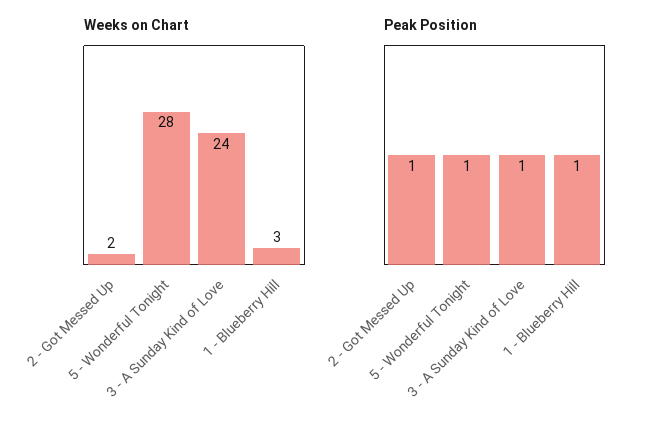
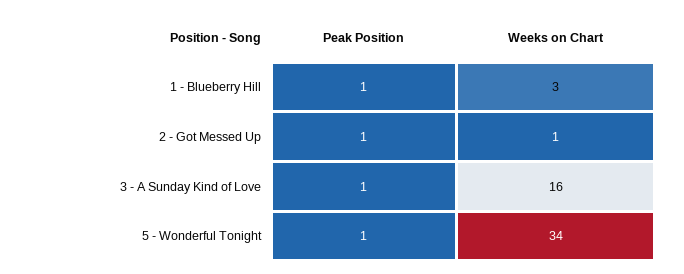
Weeks on Chart, 2 - Got Messed Up: 2 -> 1
Weeks on Chart, 5 - Wonderful Tonight: 28 -> 34
Weeks on Chart, 3 - A Sunday Kind of Love: 24 -> 16

